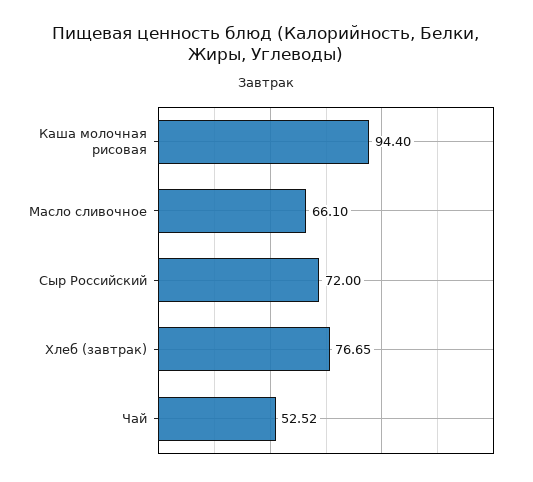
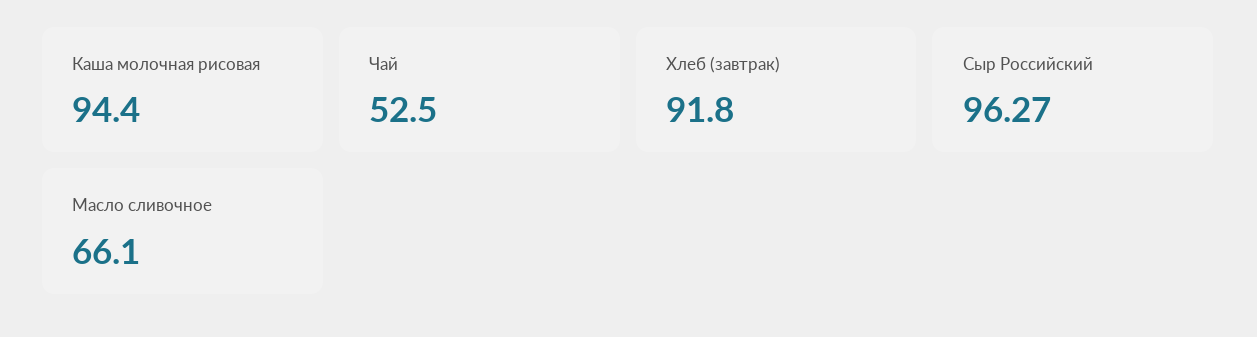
Сыр Российский: 72 -> 96.27
Хлеб (завтрак): 76.65 -> 91.8
Чай: 52.52 -> 52.5

